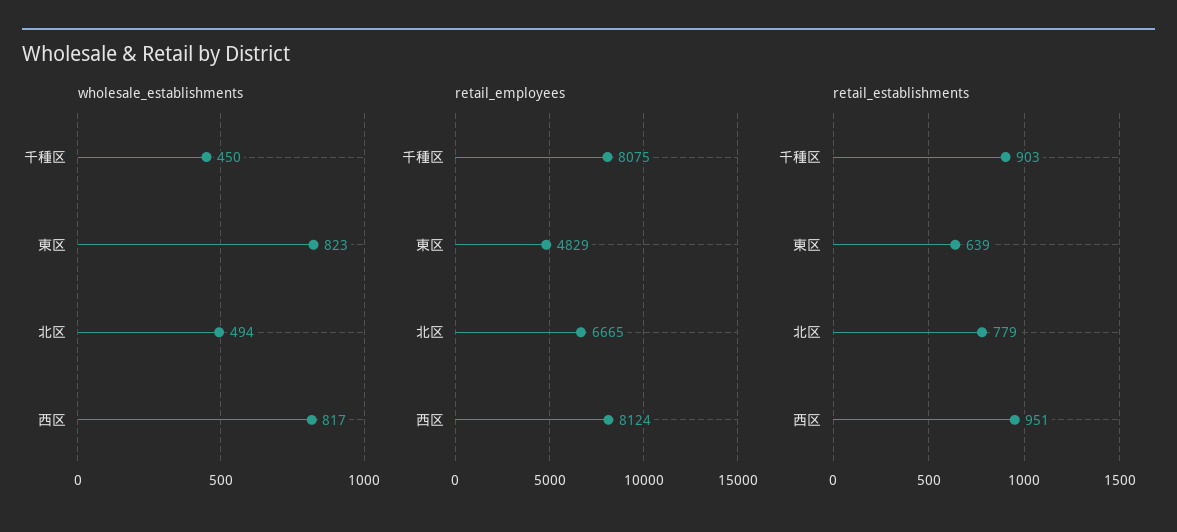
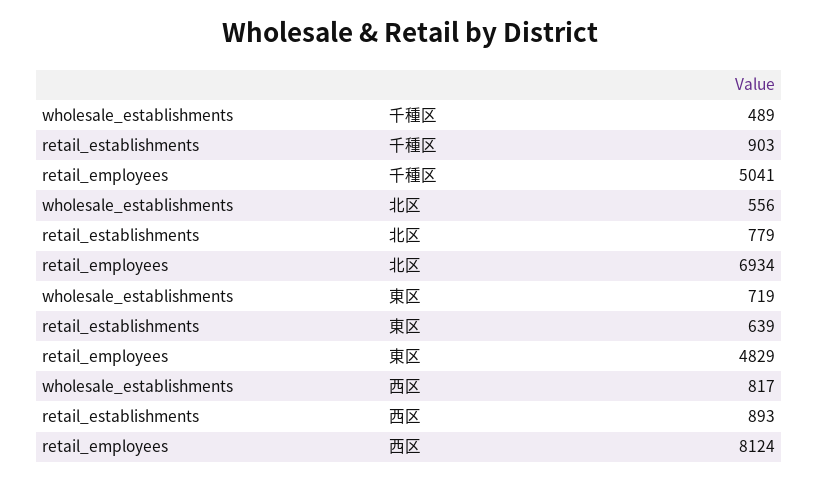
wholesale_establishments, 千種区: 450 -> 489
wholesale_establishments, 東区: 823 -> 719
wholesale_establishments, 北区: 494 -> 556
retail_employees, 千種区: 8075 -> 5041
retail_employees, 北区: 6665 -> 6934
retail_establishments, 西区: 951 -> 893

